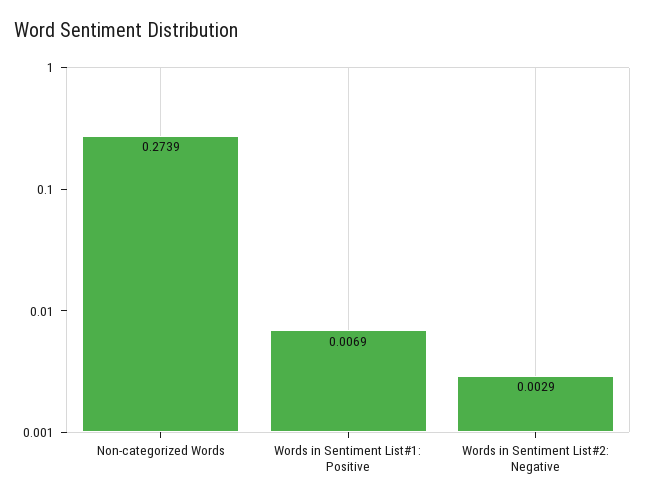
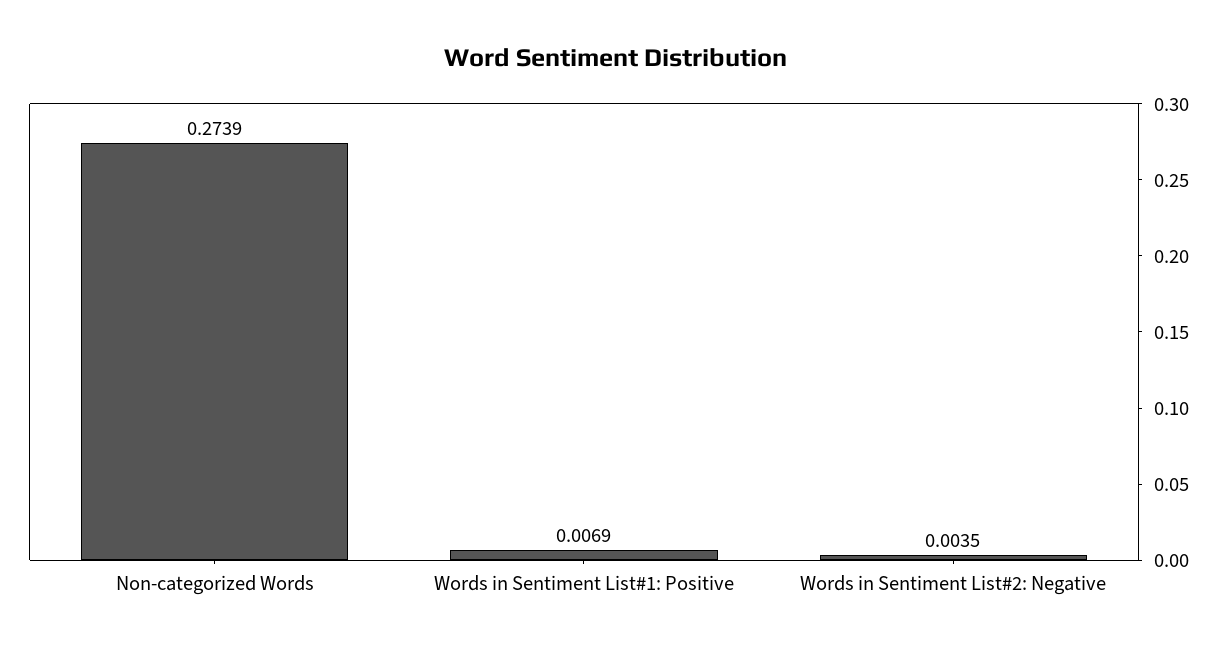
Words in Sentiment List#2: Negative: 0.0029 -> 0.0035

